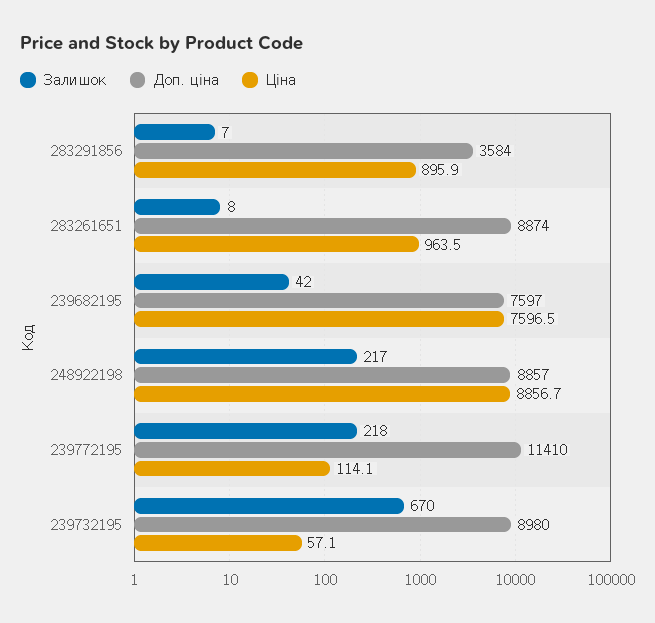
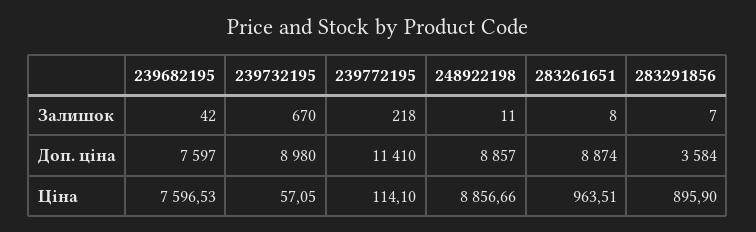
Залишок, 248922198: 217 -> 11

